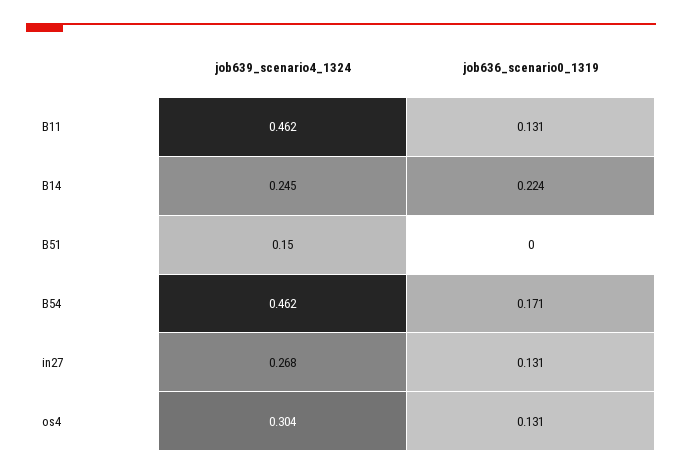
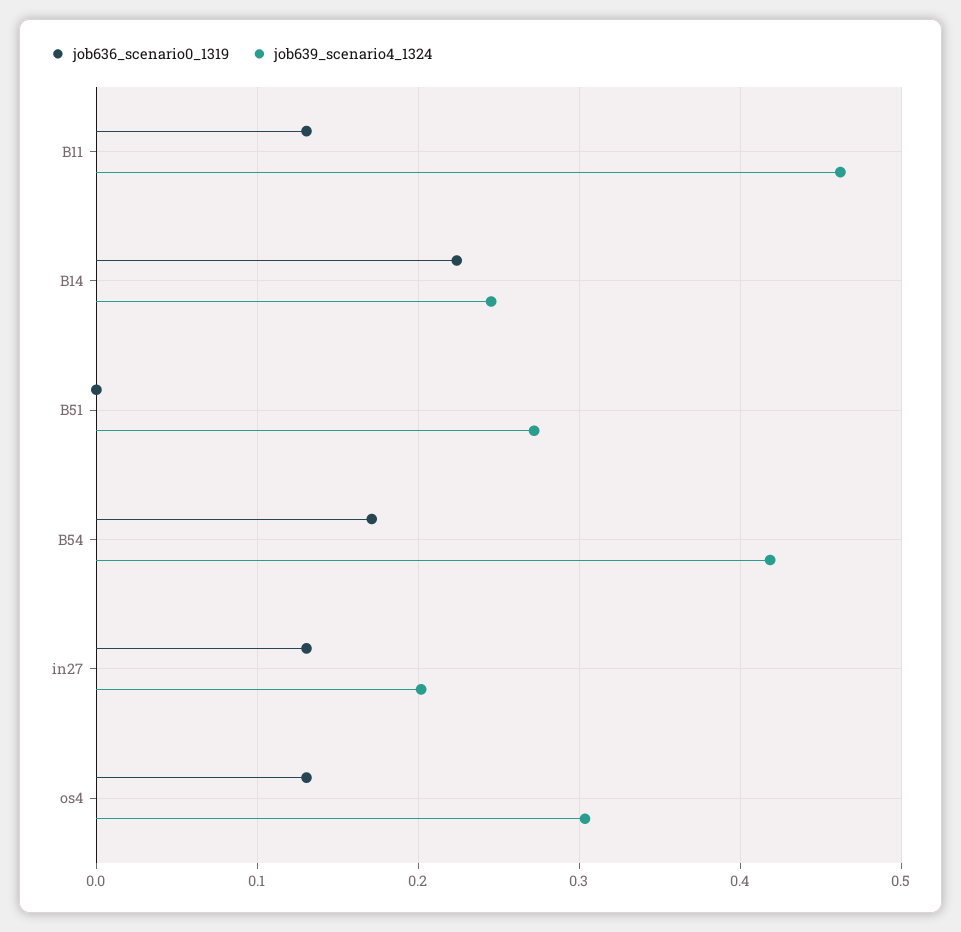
job639_scenario4_1324, B51: 0.15 -> 0.27
job639_scenario4_1324, B54: 0.462 -> 0.42
job639_scenario4_1324, in27: 0.268 -> 0.2

